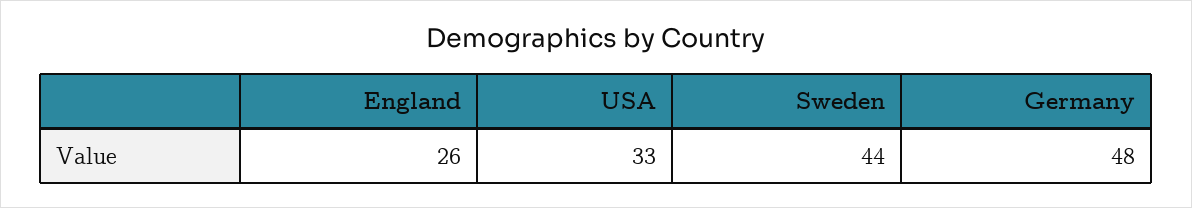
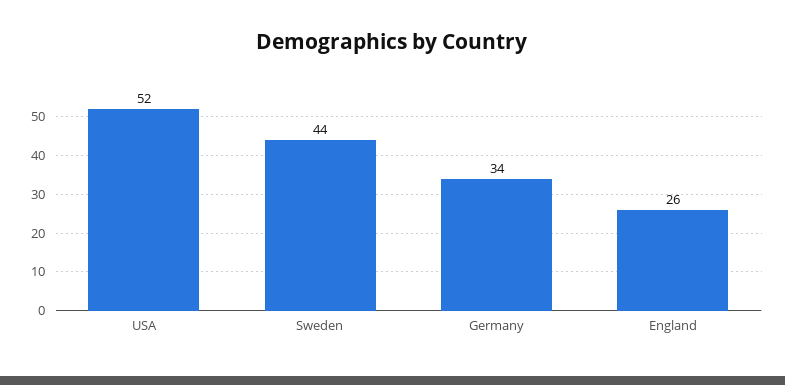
USA: 33 -> 52
Germany: 48 -> 34

